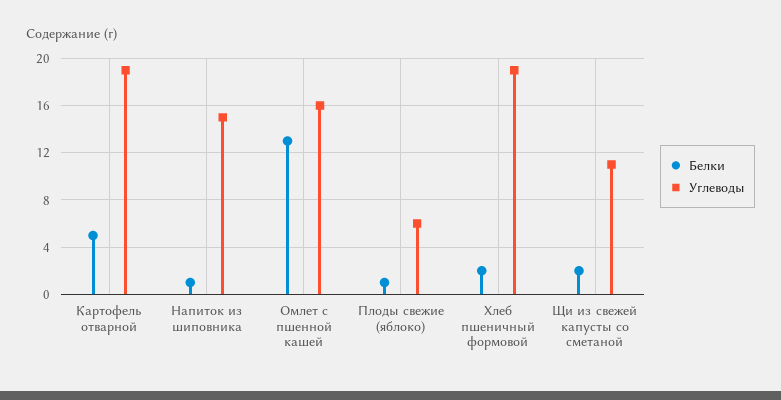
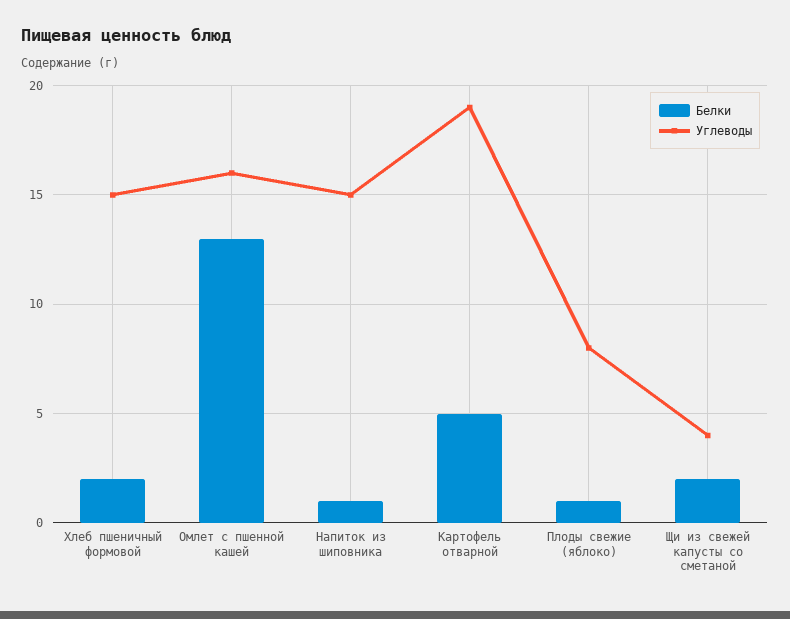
Углеводы, Плоды свежие (яблоко): 6 -> 8
Углеводы, Хлеб пшеничный формовой: 19 -> 15
Углеводы, Щи из свежей капусты со сметаной: 11 -> 4

